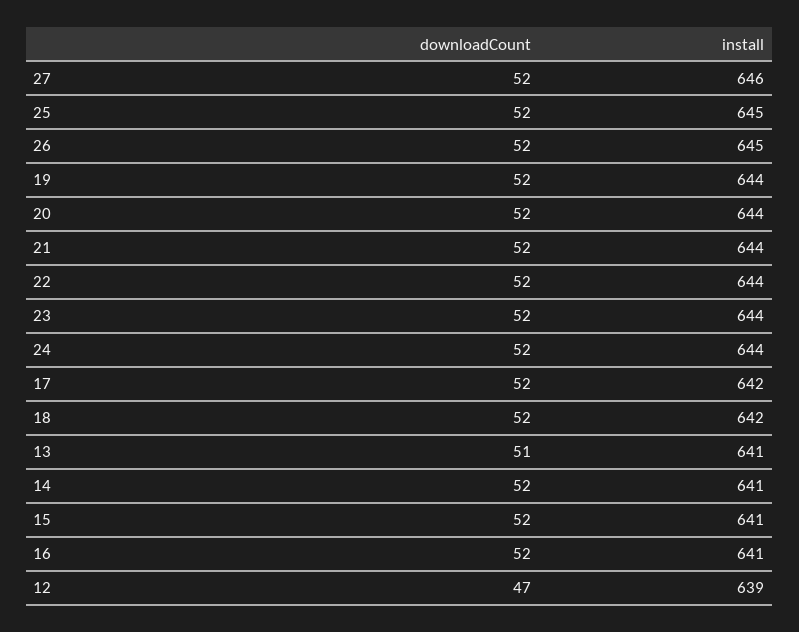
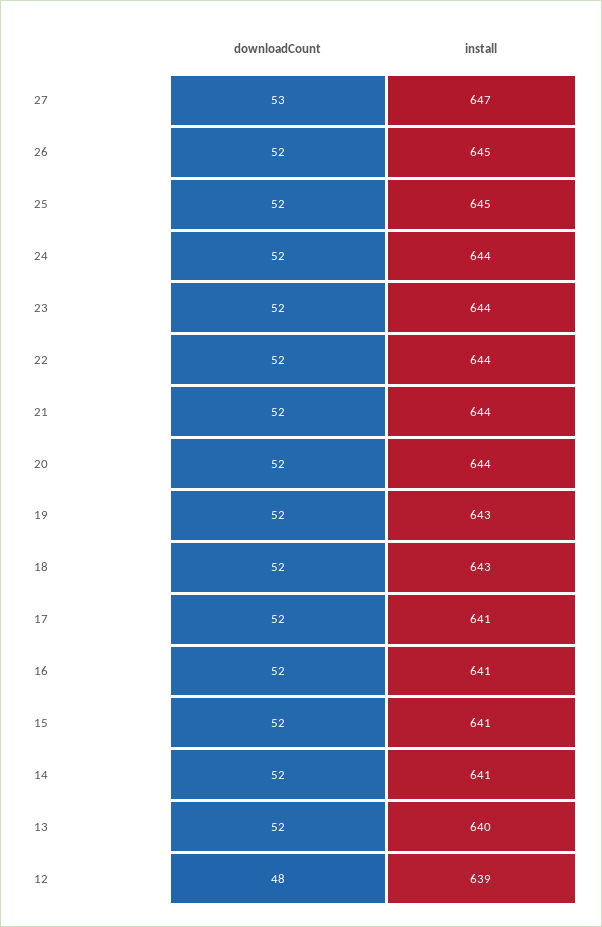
downloadCount, 27: 52 -> 53
install, 27: 646 -> 647
install, 19: 644 -> 643
install, 17: 642 -> 641
install, 18: 642 -> 643
downloadCount, 13: 51 -> 52
install, 13: 641 -> 640
downloadCount, 12: 47 -> 48

